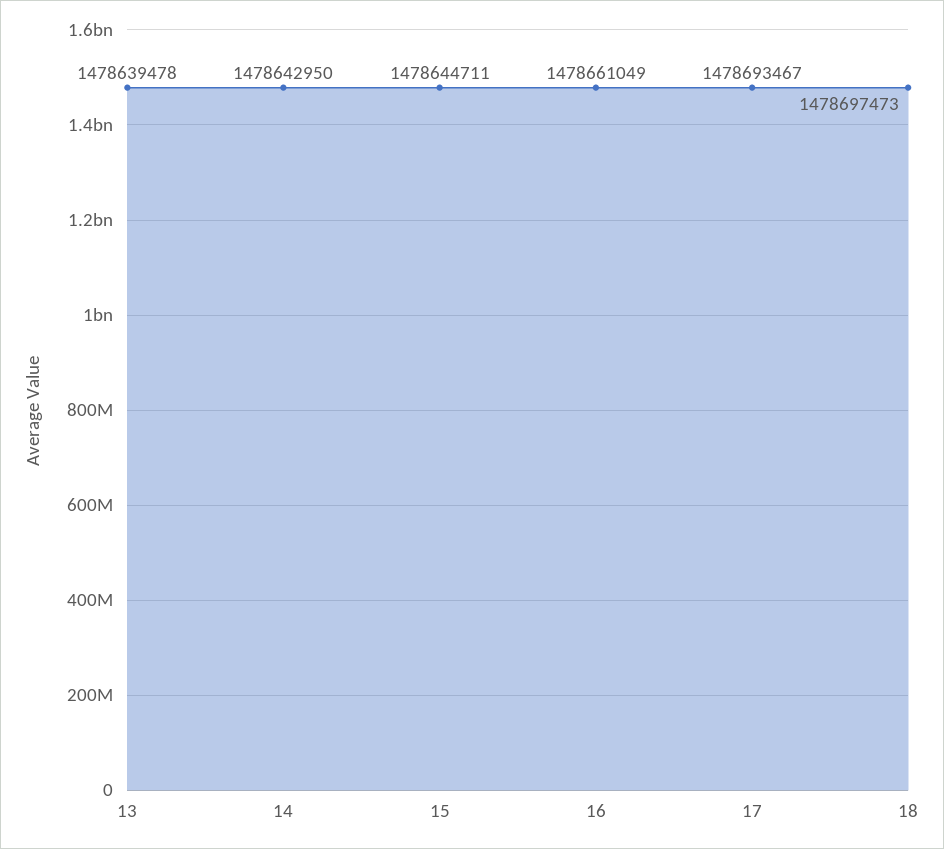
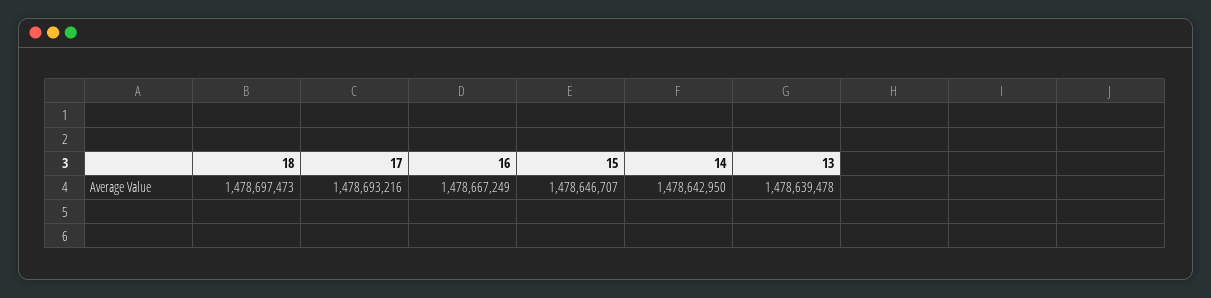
15: 1478644711 -> 1478646707
16: 1478661049 -> 1478667249
17: 1478693467 -> 1478693216

